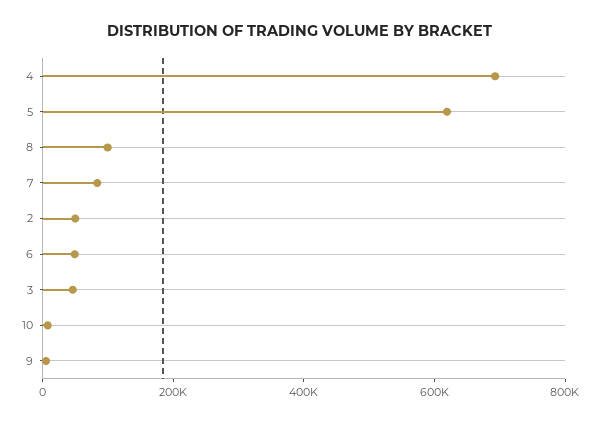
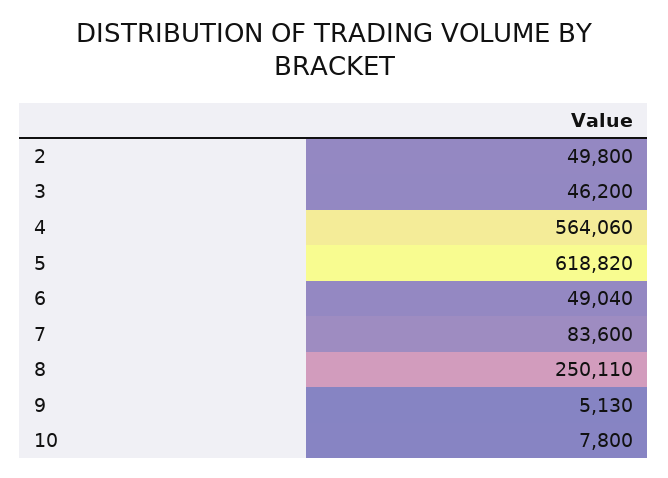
4: 700000 -> 564060
8: 100000 -> 250110

